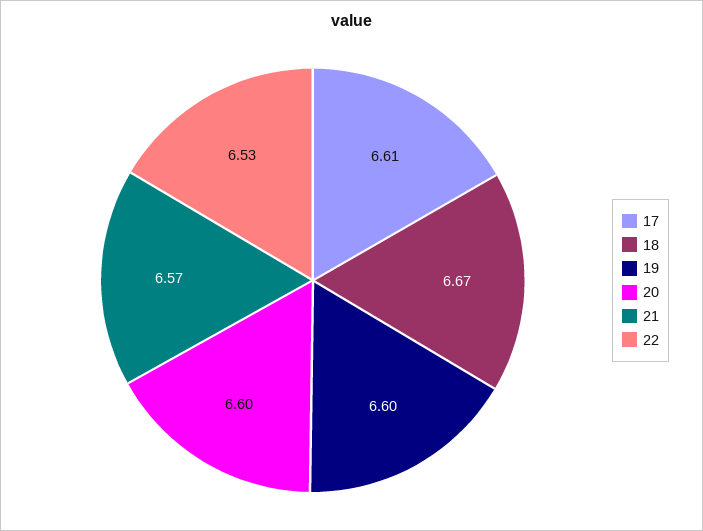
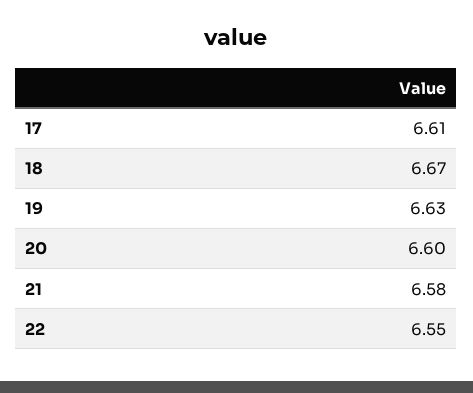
19: 6.6 -> 6.63
21: 6.57 -> 6.58
22: 6.53 -> 6.55

